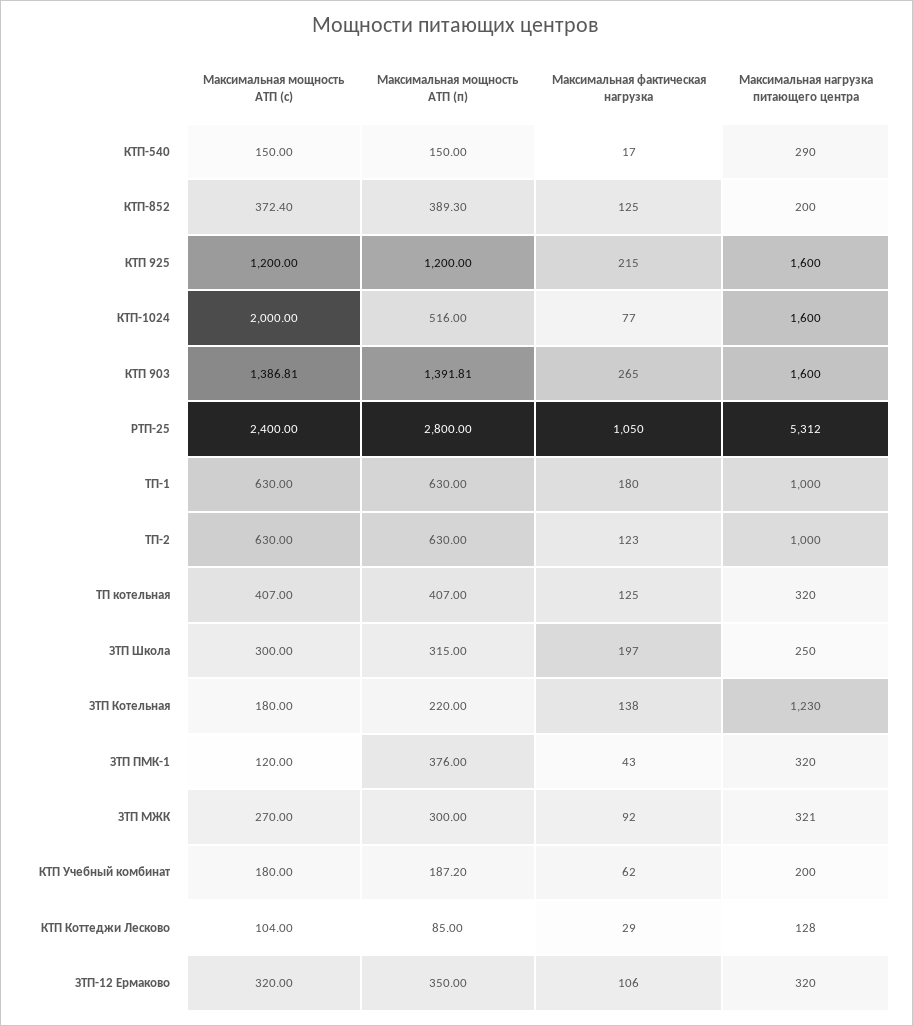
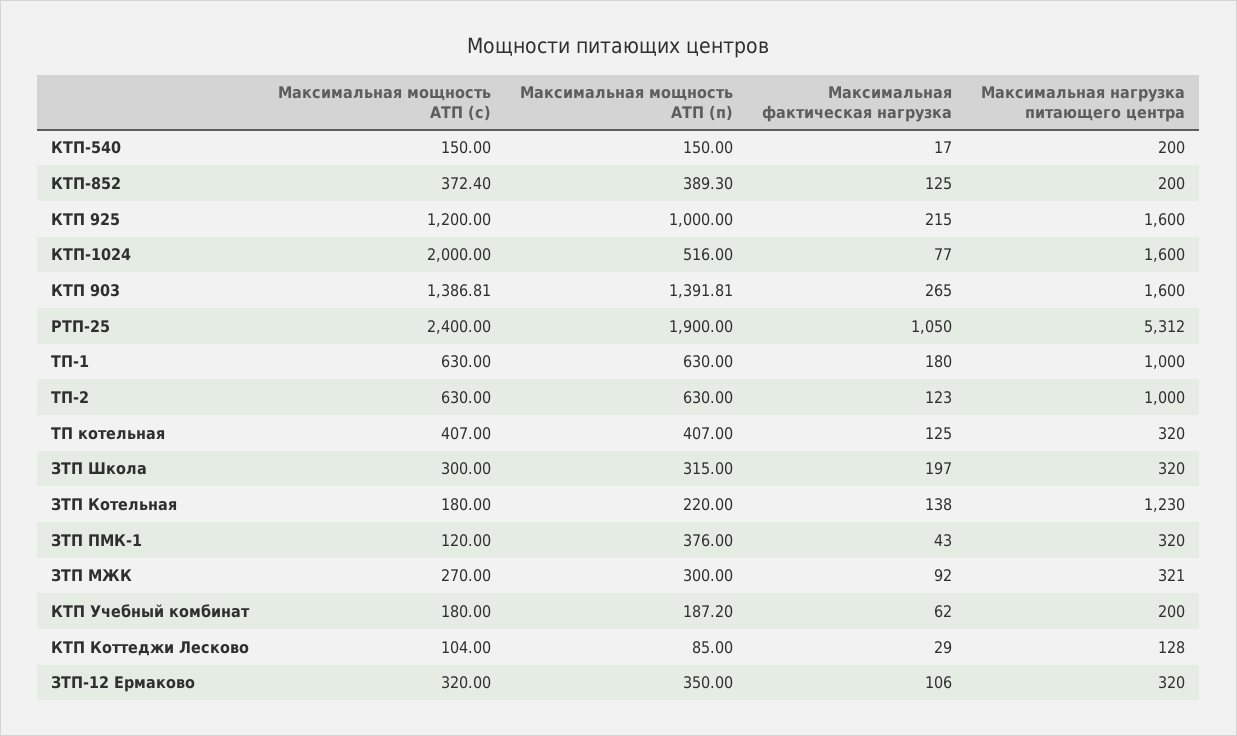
Максимальная нагрузка питающего центра, КТП-540: 290 -> 200
Максимальная мощность АТП (п), КТП 925: 1200 -> 1000
Максимальная мощность АТП (п), РТП-25: 2800 -> 1900
Максимальная нагрузка питающего центра, ЗТП Школа: 250 -> 320

